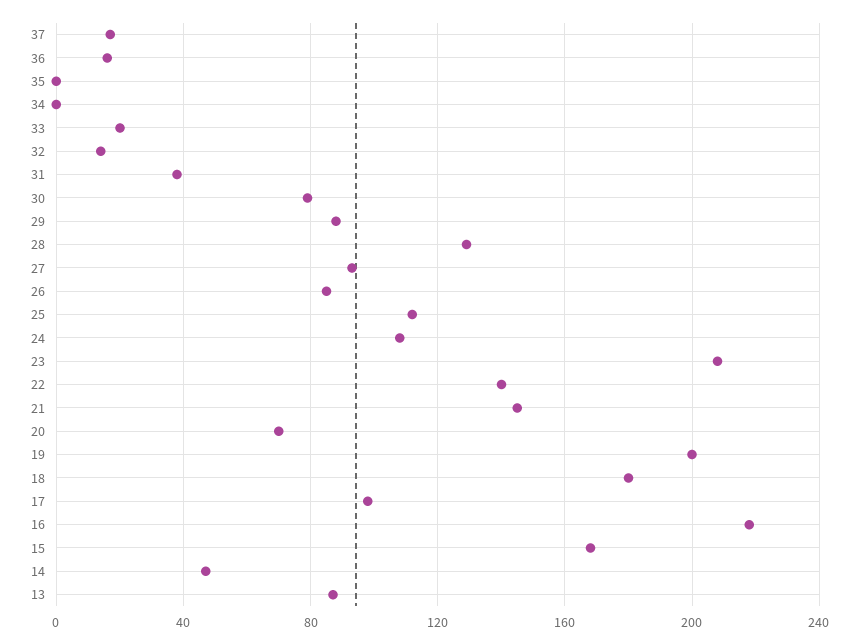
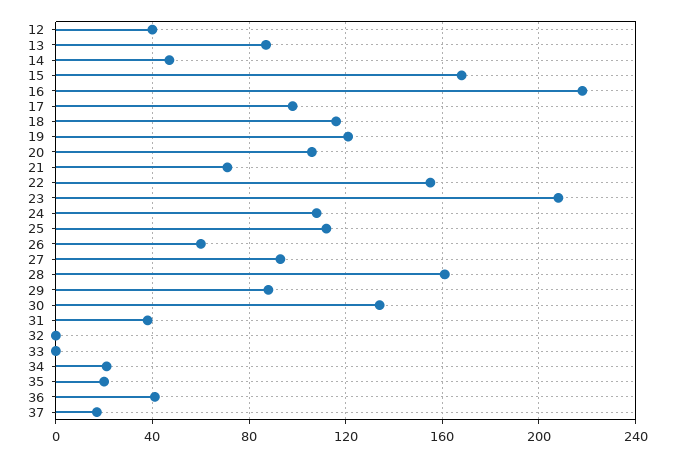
36: 15 -> 40
35: 0 -> 20
34: 0 -> 20
33: 20 -> 0
32: 15 -> 0
30: 80 -> 135
28: 130 -> 160
26: 85 -> 60
22: 140 -> 155
21: 145 -> 70
20: 70 -> 105
19: 200 -> 120
18: 180 -> 115
12: none -> 40

